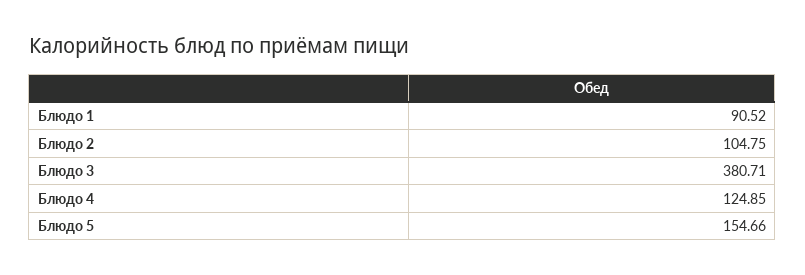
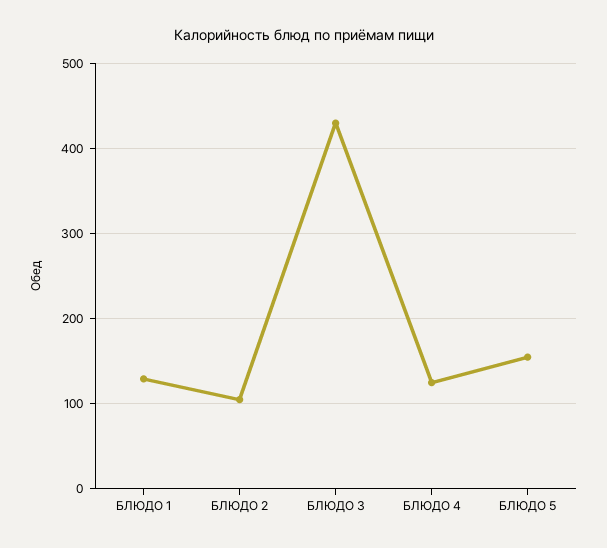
Блюдо 1: 90.52 -> 130
Блюдо 3: 380.71 -> 430

